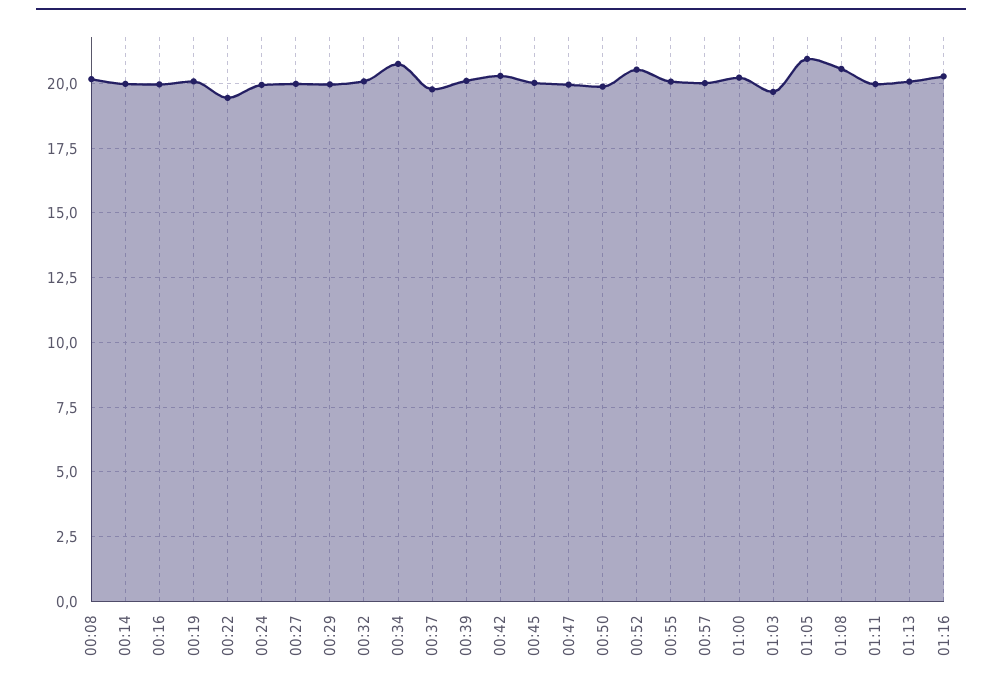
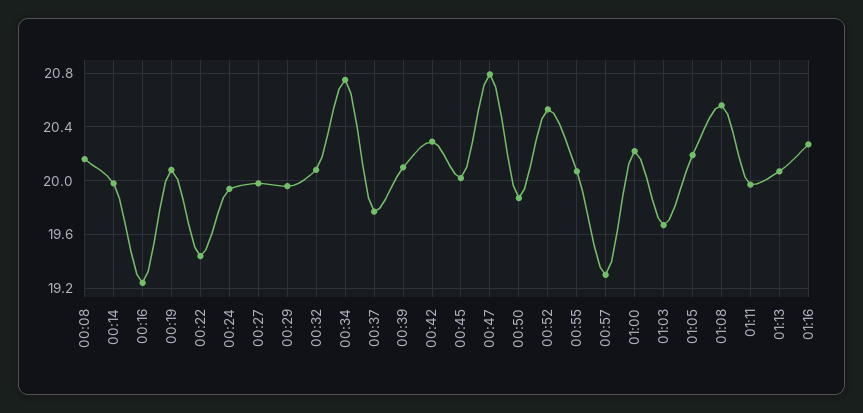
00:16: 20 -> 19.25
00:47: 20 -> 20.8
00:57: 20 -> 19.3
01:05: 21 -> 20.2

